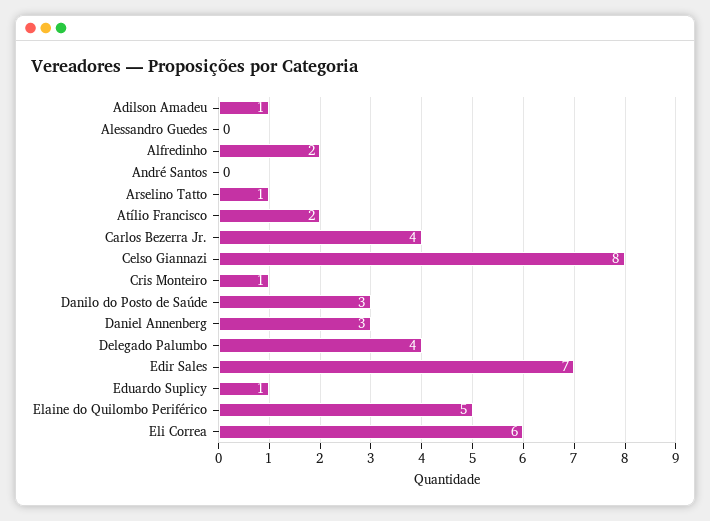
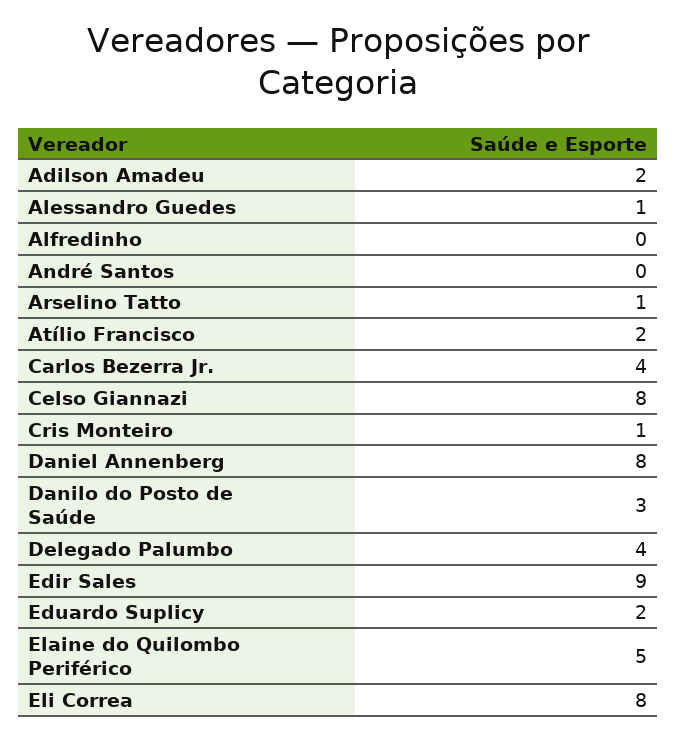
Adilson Amadeu: 1 -> 2
Alessandro Guedes: 0 -> 1
Alfredinho: 2 -> 0
Daniel Annenberg: 3 -> 8
Edir Sales: 7 -> 9
Eduardo Suplicy: 1 -> 2
Eli Correa: 6 -> 8

